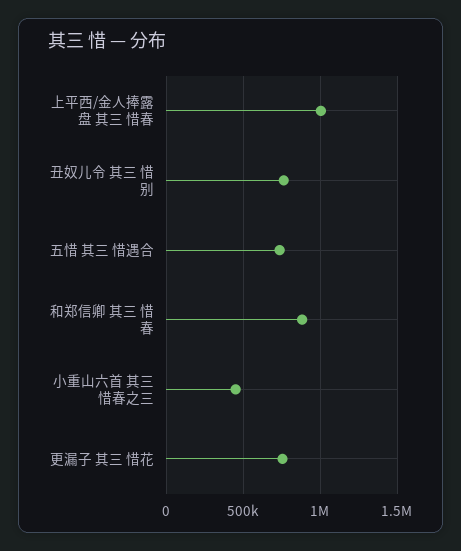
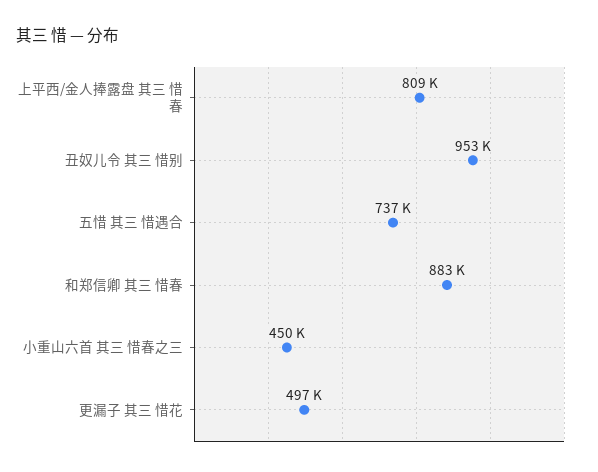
上平西/金人捧露盘 其三 惜春: 1000000 -> 809000
丑奴儿令 其三 惜别: 750000 -> 953000
更漏子 其三 惜花: 750000 -> 497000

